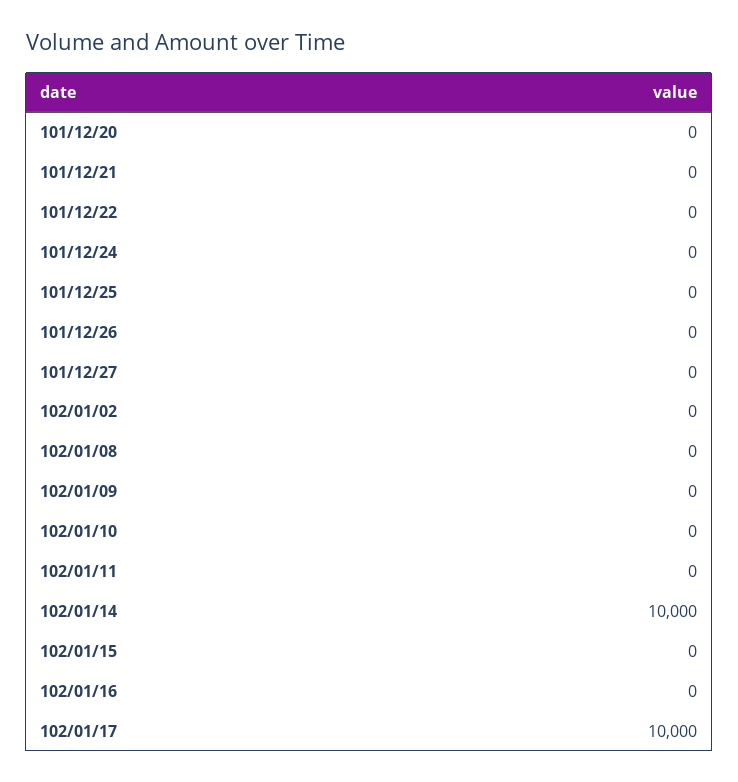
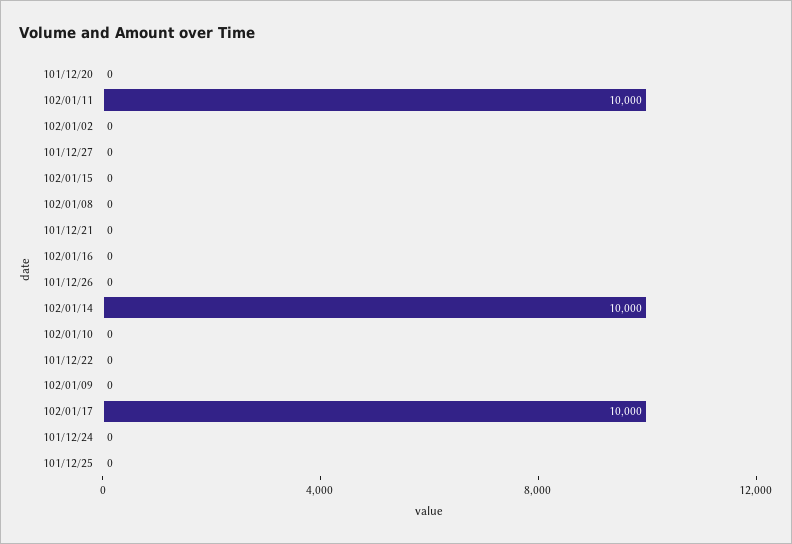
102/01/11: 0 -> 10000

